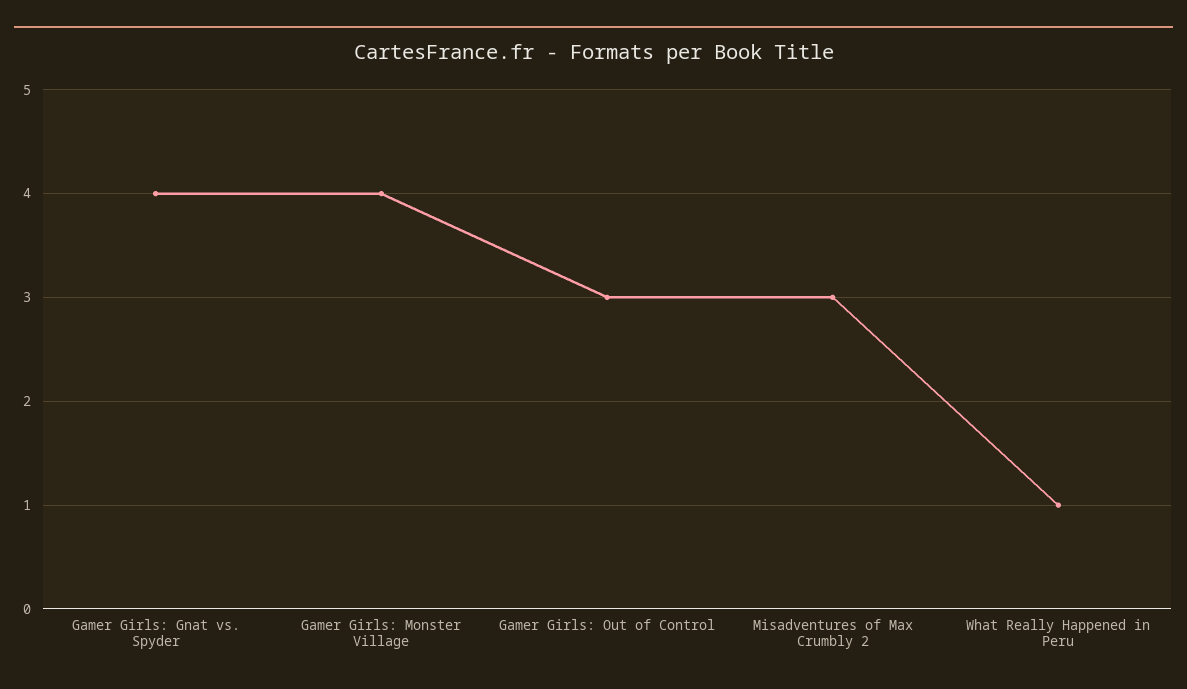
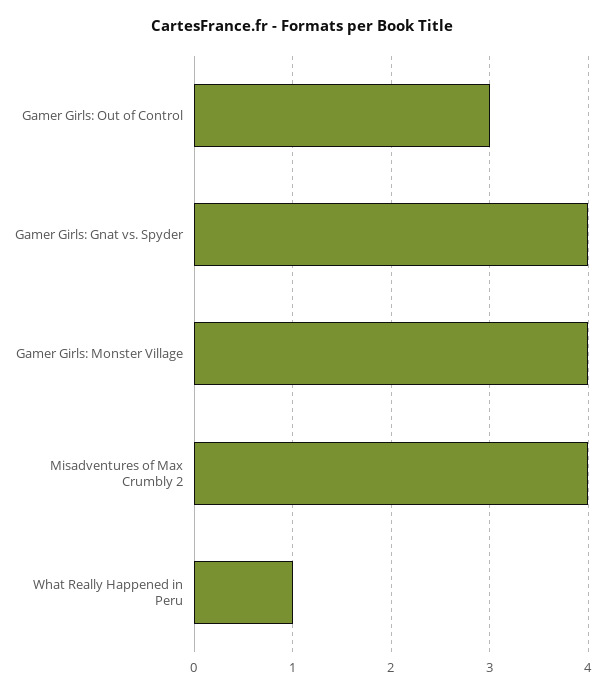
Misadventures of Max Crumbly 2: 3 -> 4

